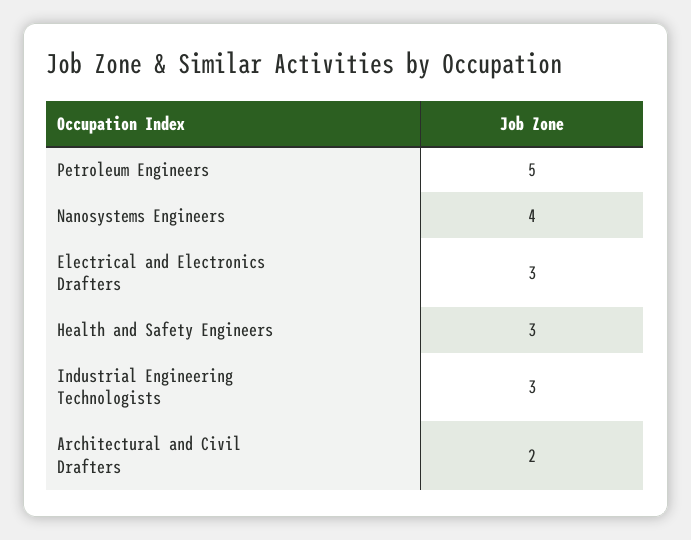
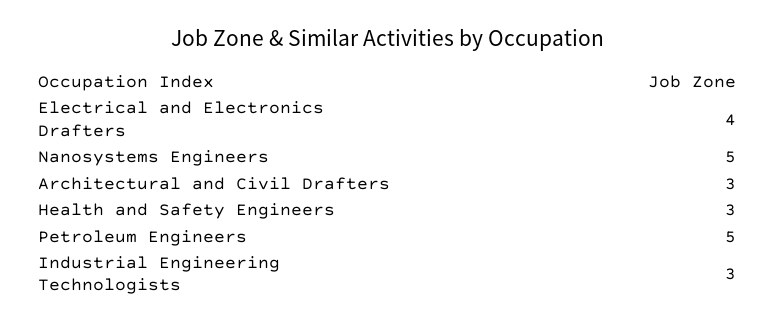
Nanosystems Engineers: 4 -> 5
Electrical and Electronics Drafters: 3 -> 4
Architectural and Civil Drafters: 2 -> 3

